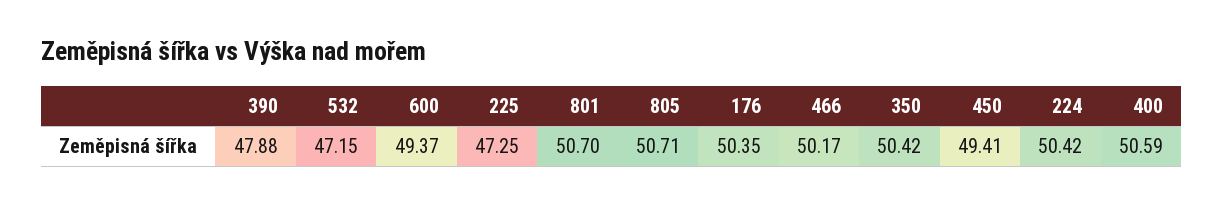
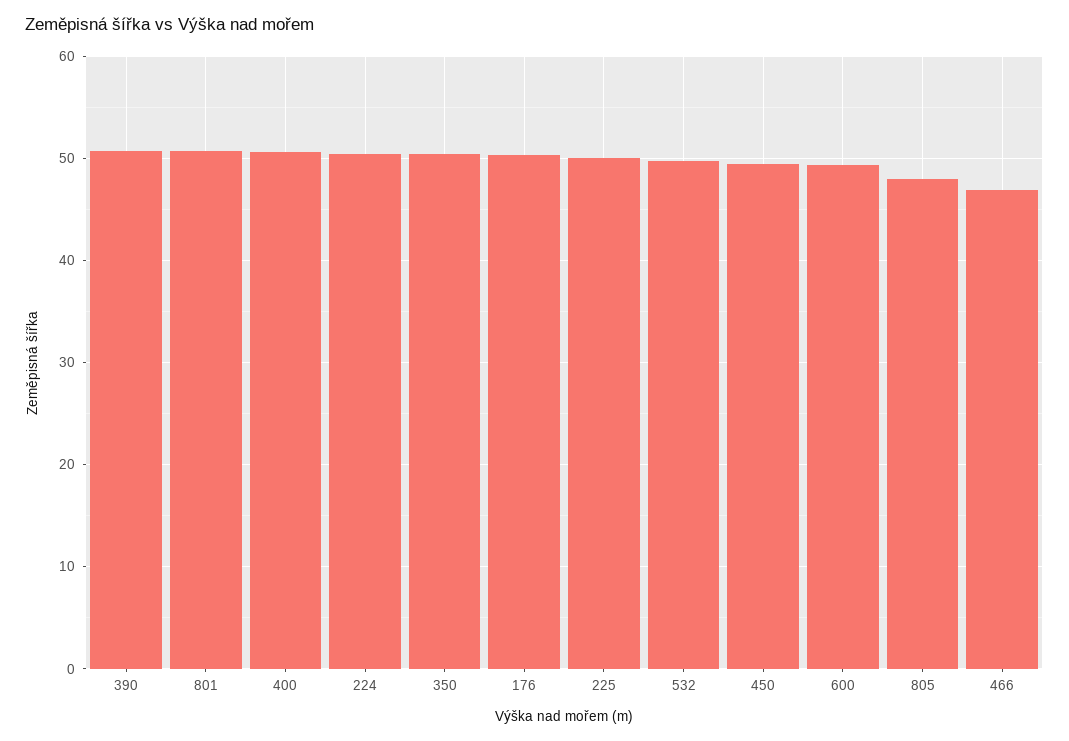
390: 47.88 -> 51
532: 47.15 -> 50
225: 47.25 -> 50
805: 50.71 -> 48
466: 50.17 -> 47

